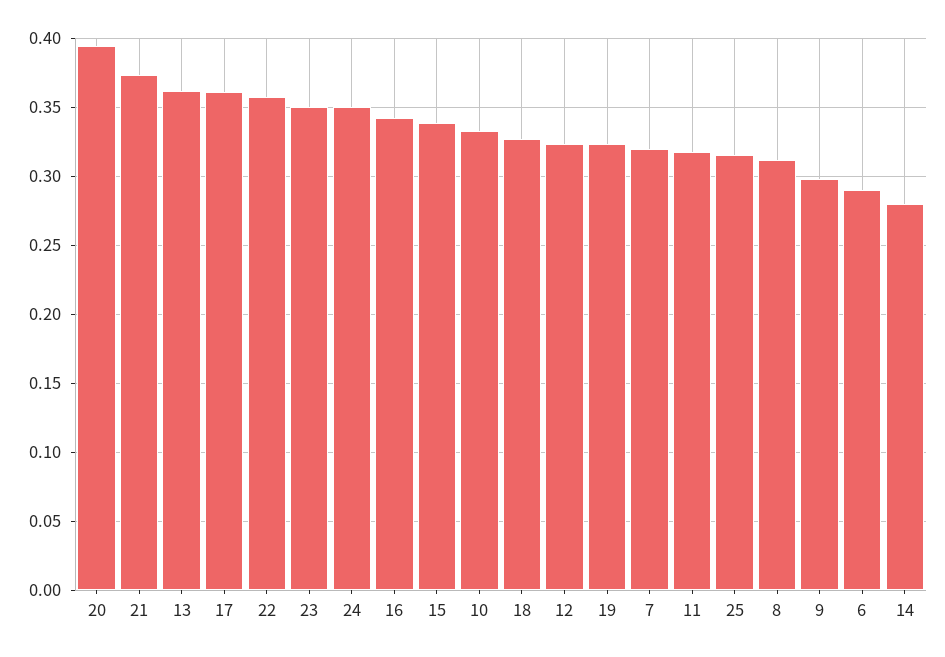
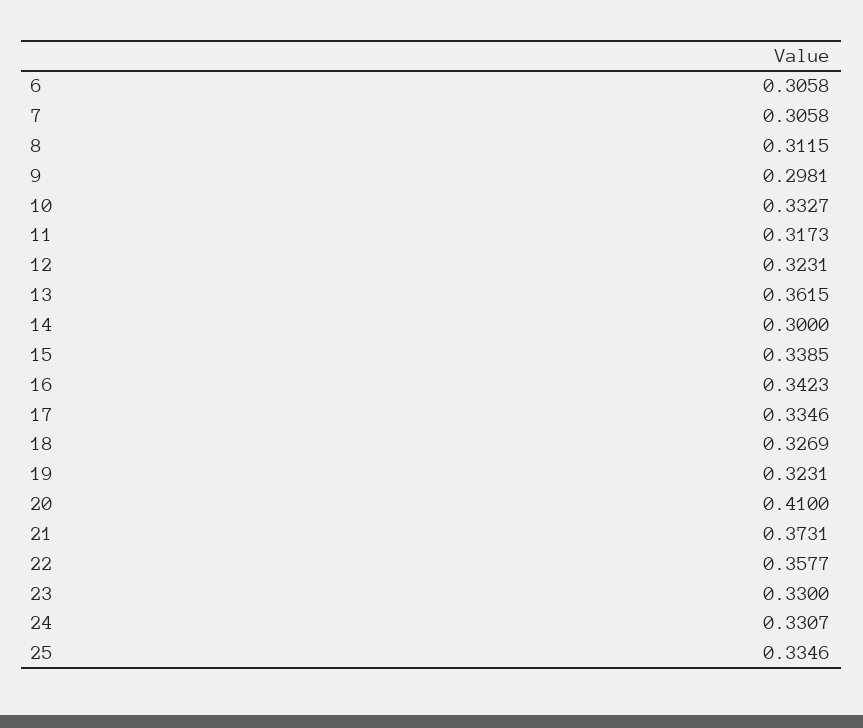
20: 0.395 -> 0.41
17: 0.36 -> 0.3346
23: 0.35 -> 0.33
24: 0.35 -> 0.3307
7: 0.32 -> 0.3058
25: 0.315 -> 0.3346
6: 0.29 -> 0.3058
14: 0.28 -> 0.3

